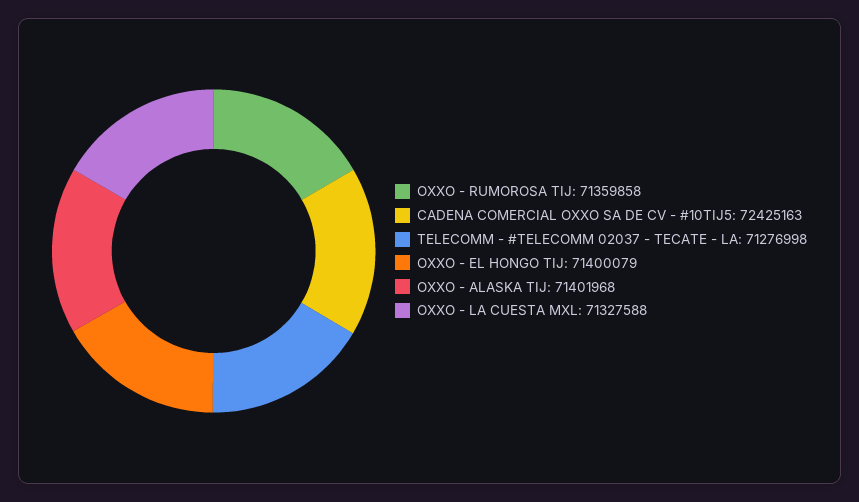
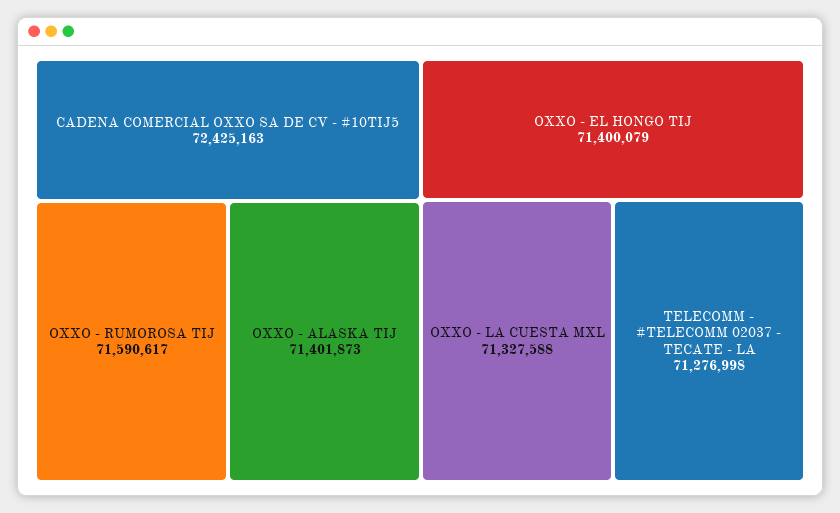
OXXO - RUMOROSA TIJ: 71359858 -> 71590617
OXXO - ALASKA TIJ: 71401968 -> 71401873

